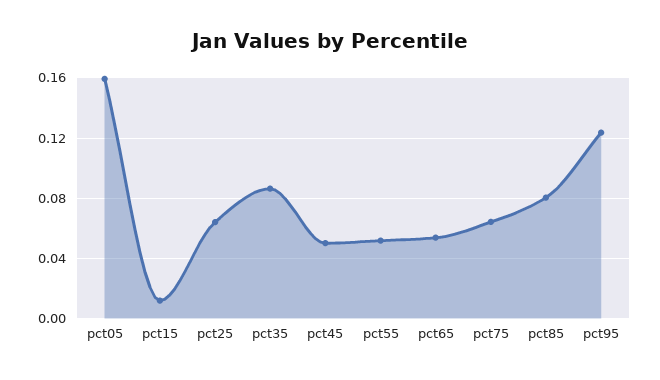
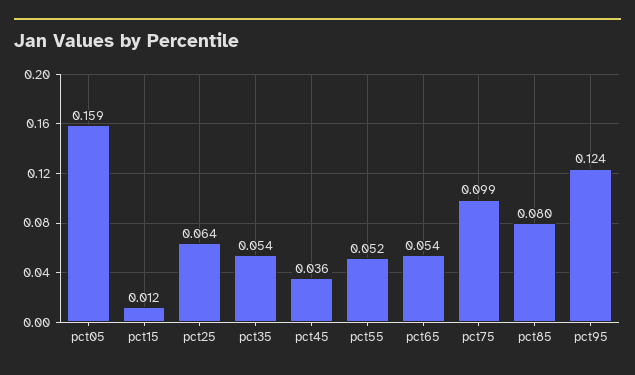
pct35: 0.085 -> 0.054
pct45: 0.05 -> 0.036
pct75: 0.065 -> 0.099

